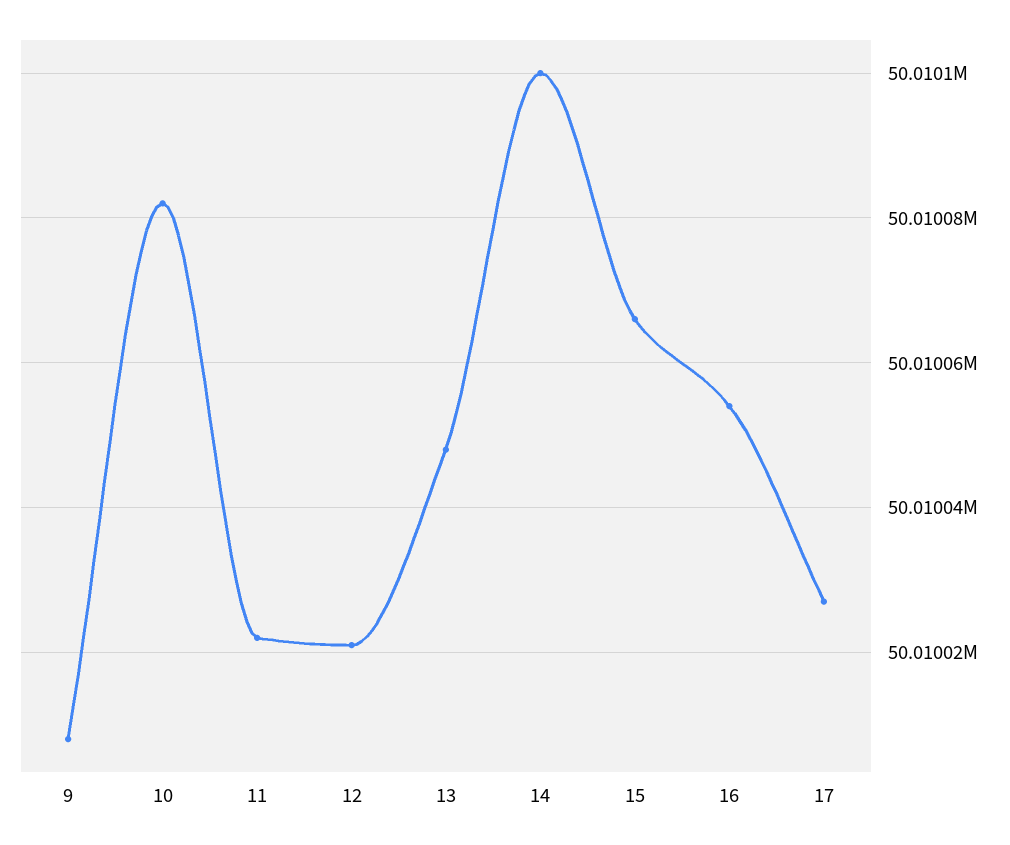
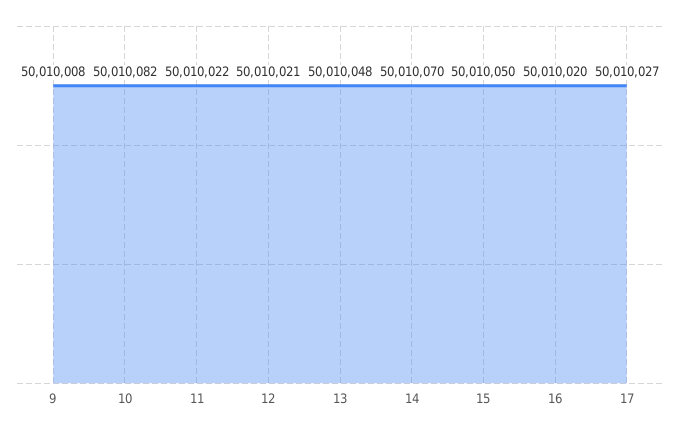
14: 50010100 -> 50010070
15: 50010065 -> 50010050
16: 50010055 -> 50010020

